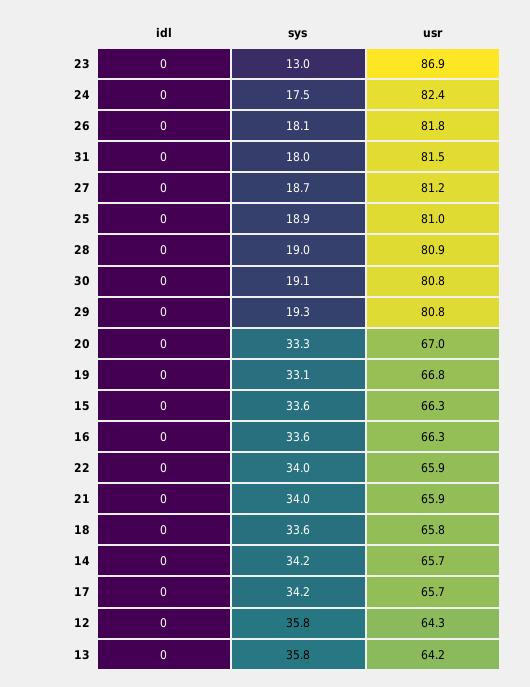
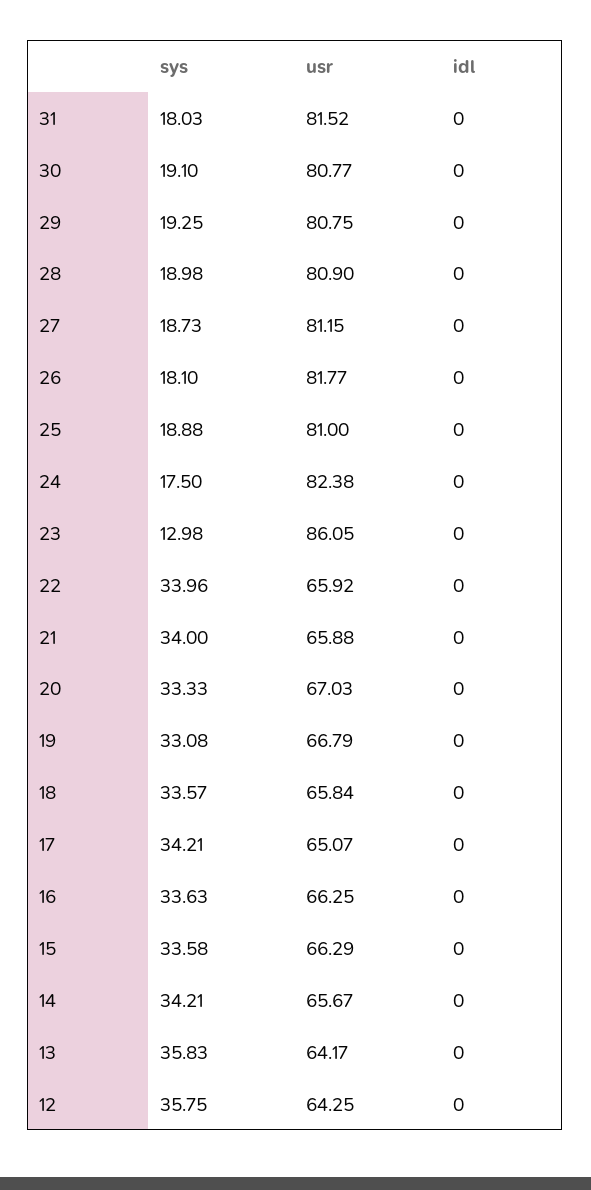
usr, 23: 86.9 -> 86.05
usr, 17: 65.7 -> 65.07

